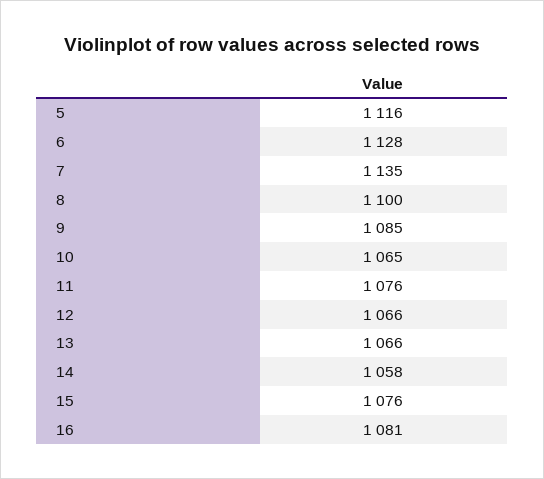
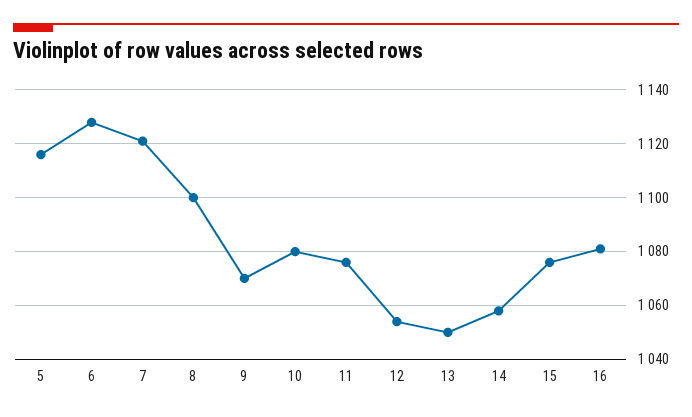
7: 1135 -> 1120
9: 1085 -> 1070
10: 1065 -> 1080
12: 1066 -> 1055
13: 1066 -> 1050

